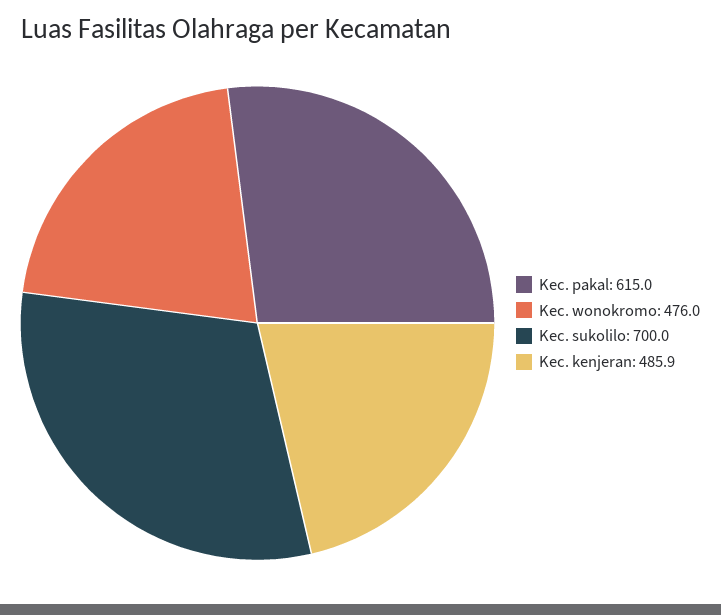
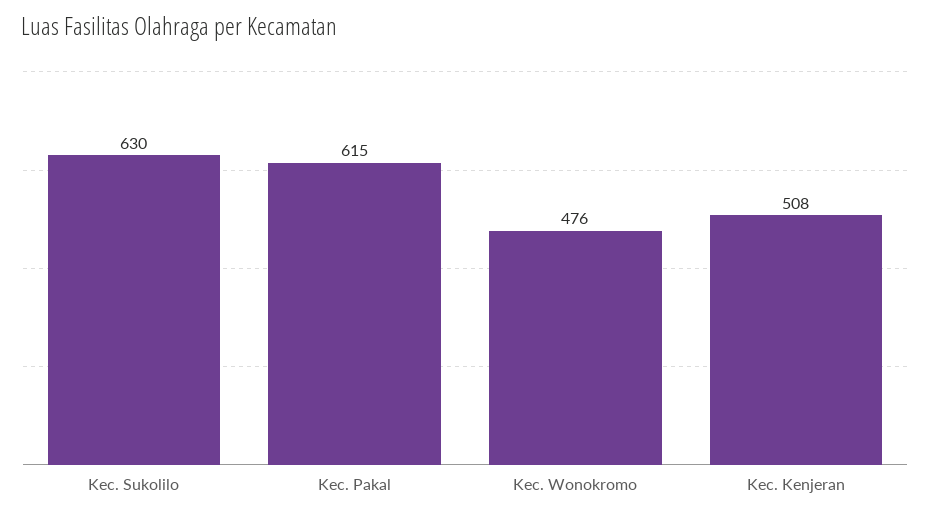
Kec. sukolilo: 700 -> 630
Kec. kenjeran: 485.9 -> 508

